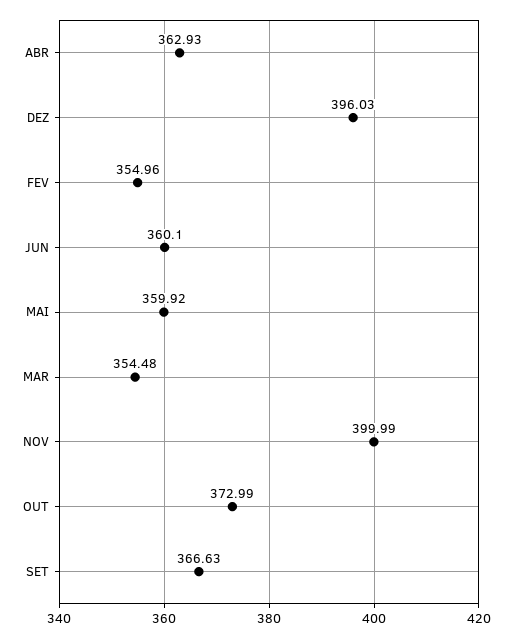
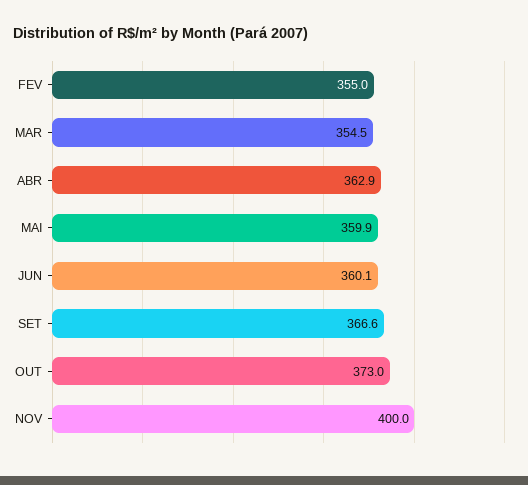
DEZ: 396.03 -> none

